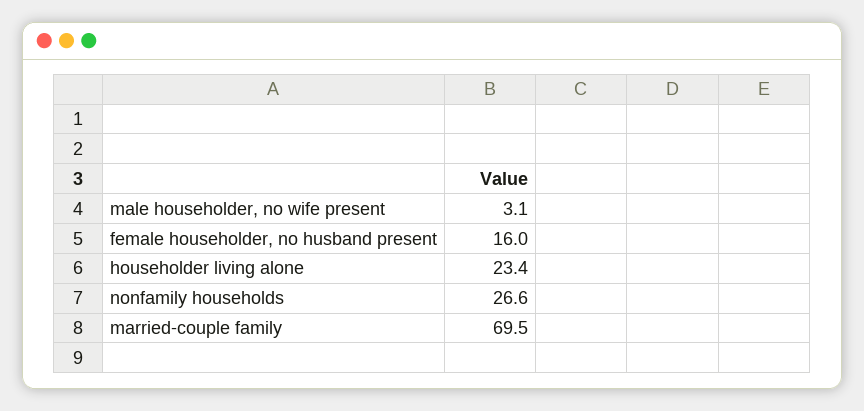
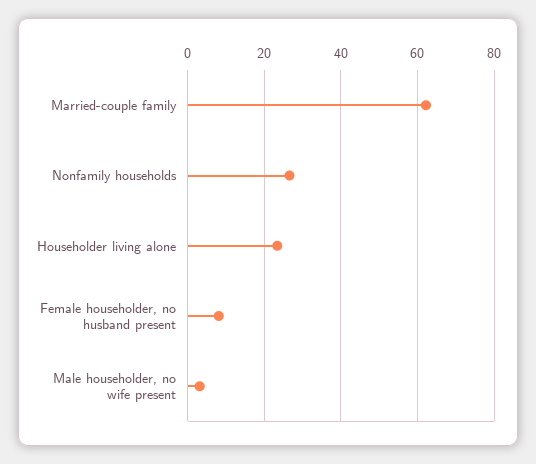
female householder, no husband present: 16 -> 8
married-couple family: 69.5 -> 62

